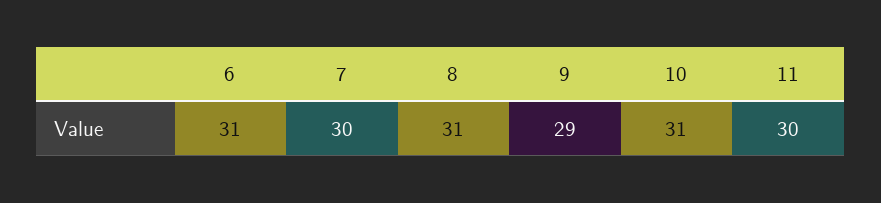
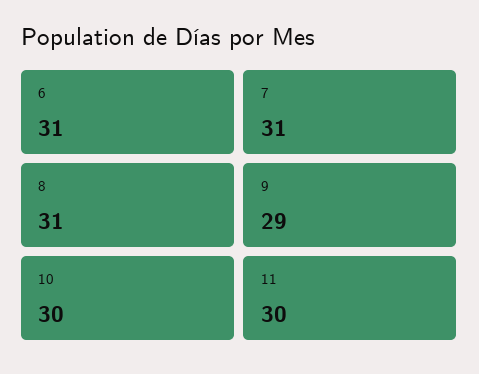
7: 30 -> 31
10: 31 -> 30

